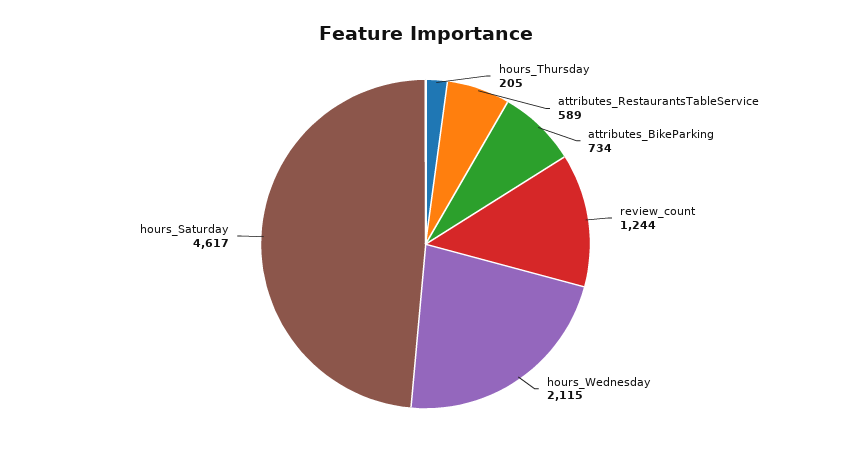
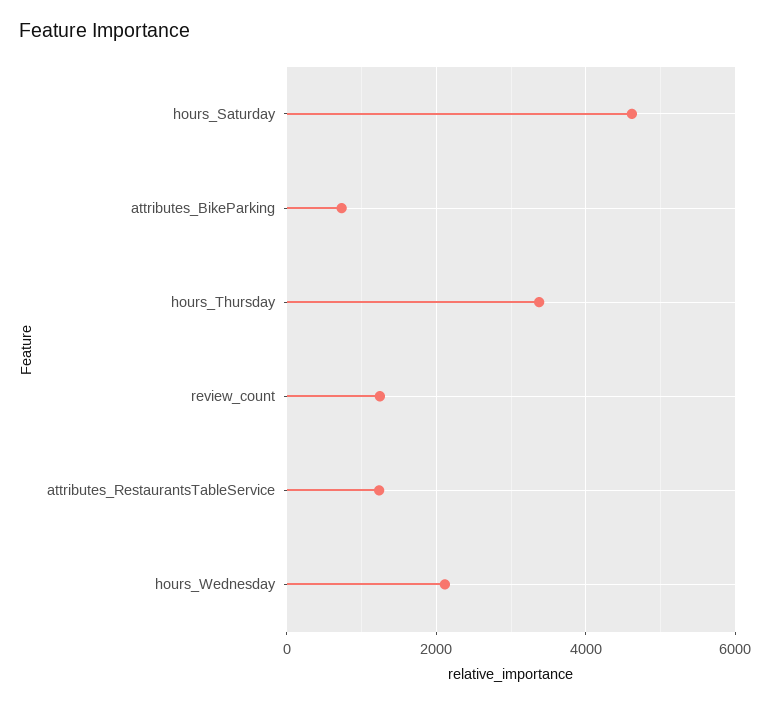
hours_Thursday: 205 -> 3400
attributes_RestaurantsTableService: 589 -> 1200

